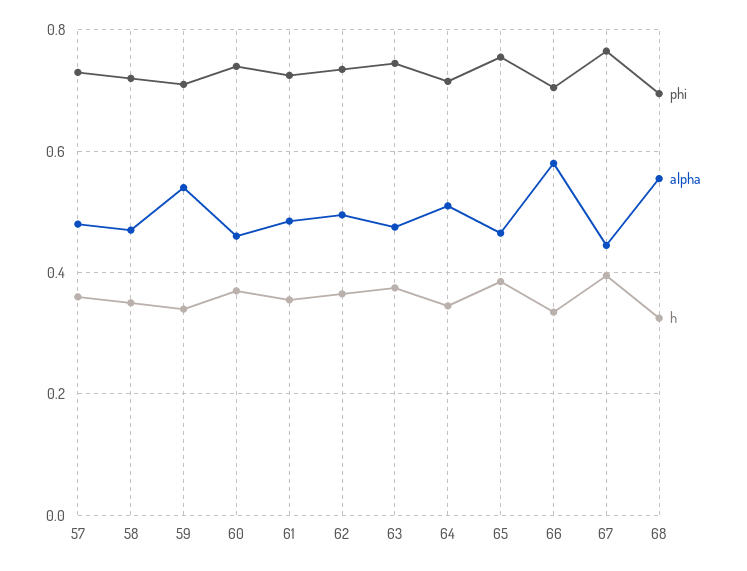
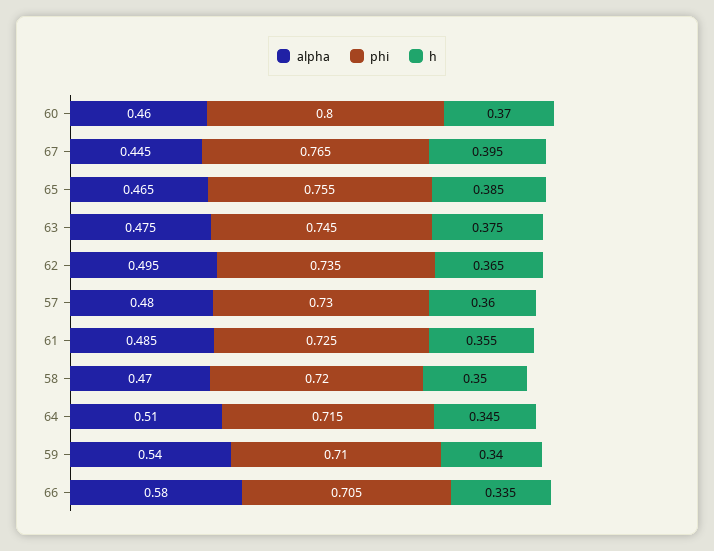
phi, 60: 0.74 -> 0.8
phi, 68: 0.7 -> none
alpha, 68: 0.56 -> none
h, 68: 0.32 -> none

